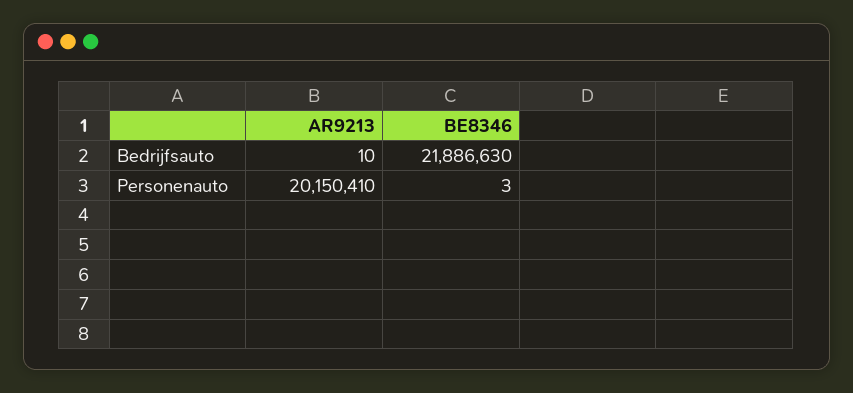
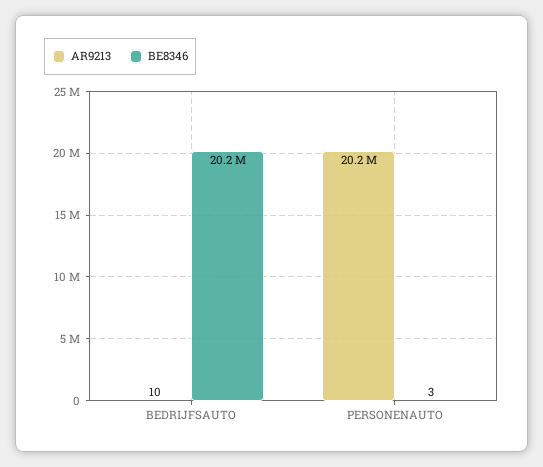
BE8346, Bedrijfsauto: 21886630 -> 20200000

